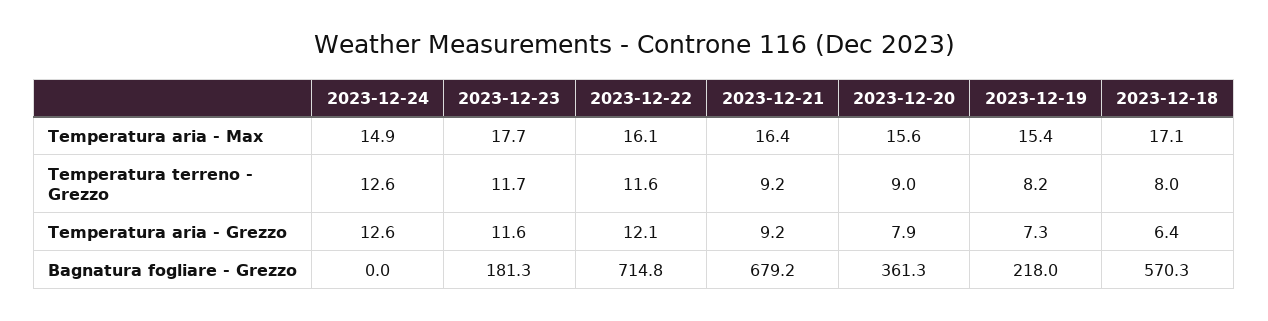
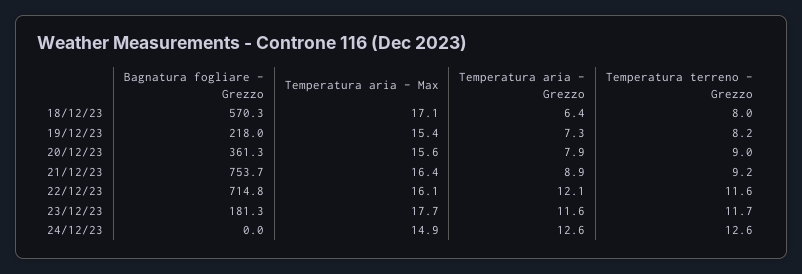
2023-12-21, Temperatura aria - Grezzo: 9.2 -> 8.9
2023-12-21, Bagnatura fogliare - Grezzo: 679.2 -> 753.7

